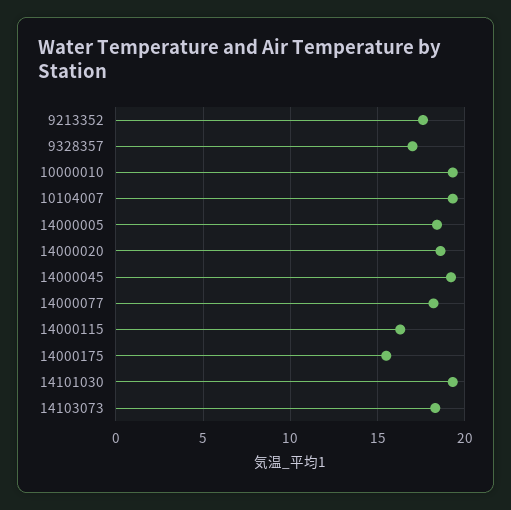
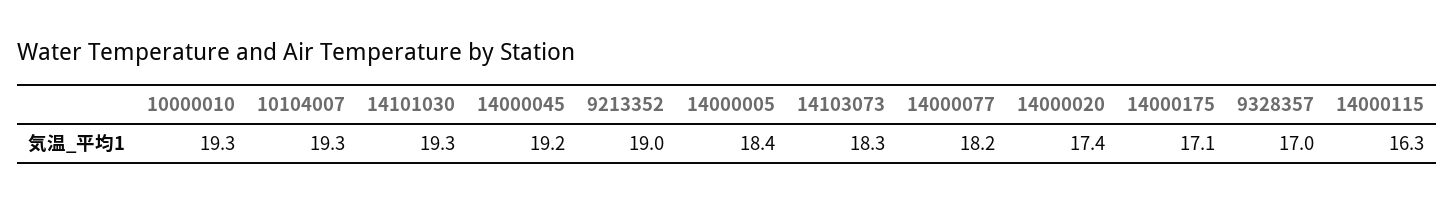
9213352: 17.5 -> 19
14000020: 18.5 -> 17.4
14000175: 15.5 -> 17.1

